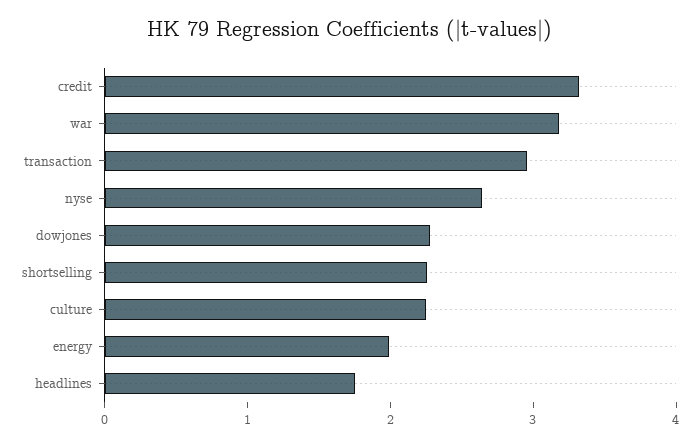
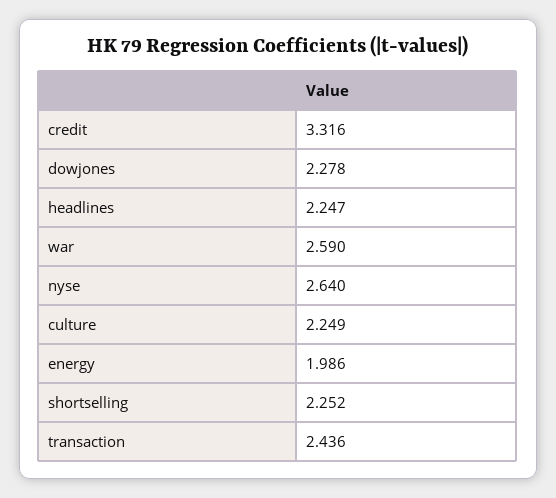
war: 3.2 -> 2.59
transaction: 3 -> 2.436
headlines: 1.8 -> 2.247

